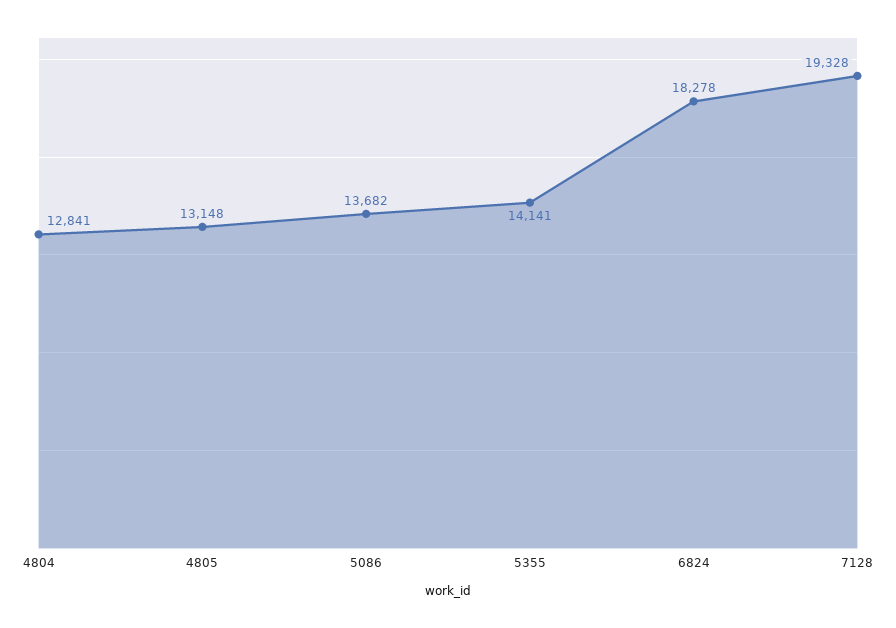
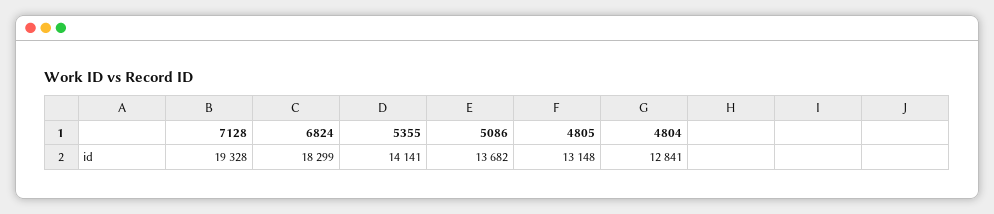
6824: 18278 -> 18299

